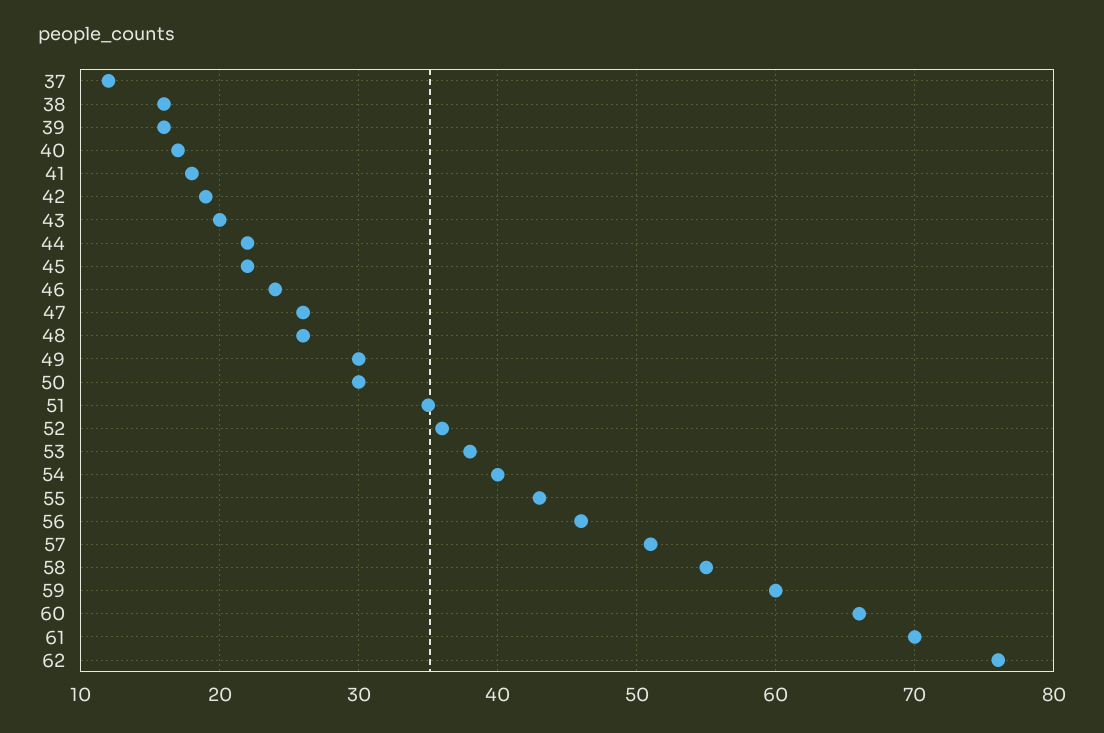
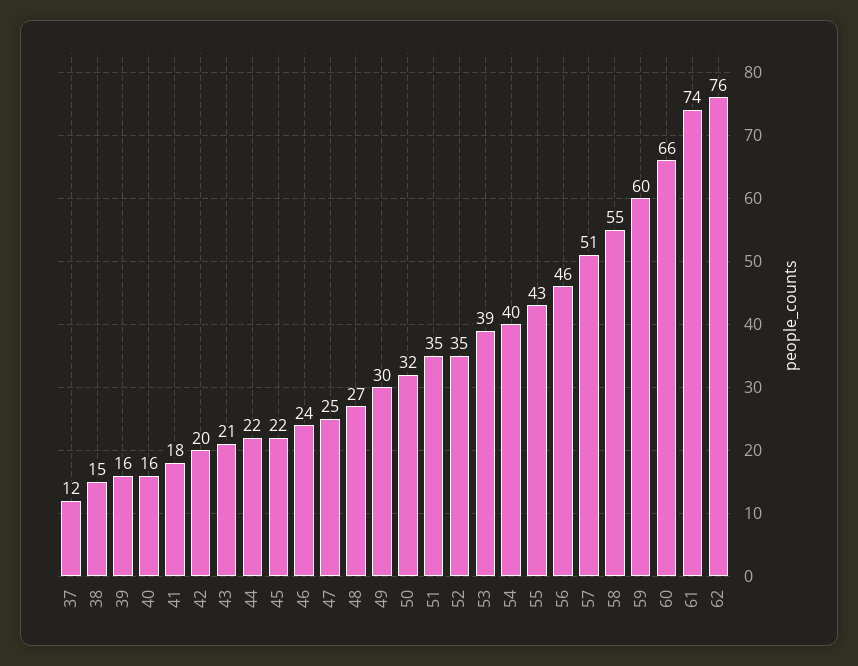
38: 16 -> 15
40: 17 -> 16
42: 19 -> 20
43: 20 -> 21
47: 26 -> 25
48: 26 -> 27
50: 30 -> 32
52: 36 -> 35
53: 38 -> 39
61: 70 -> 74

